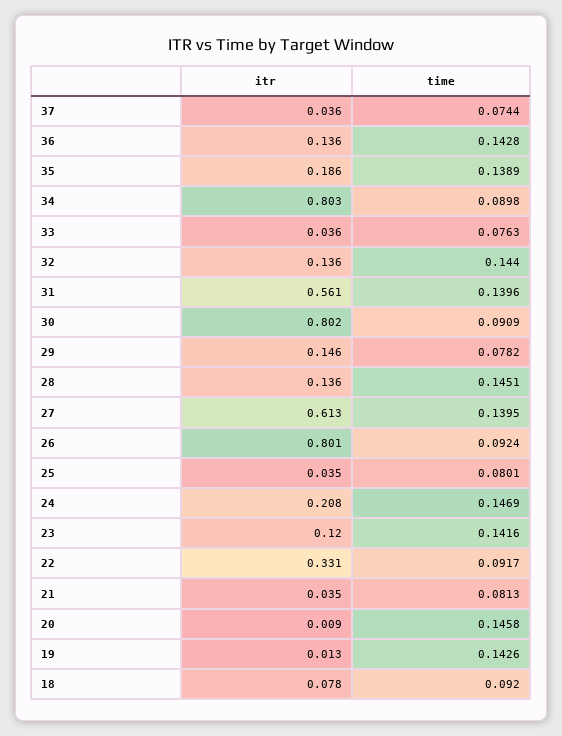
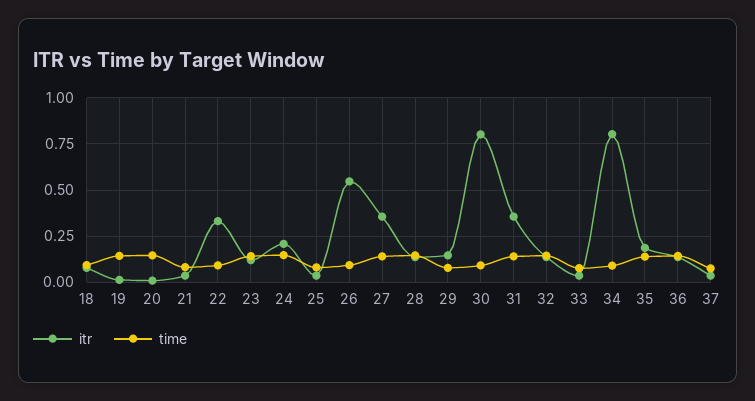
itr, 31: 0.561 -> 0.35
itr, 27: 0.613 -> 0.35
itr, 26: 0.801 -> 0.55

